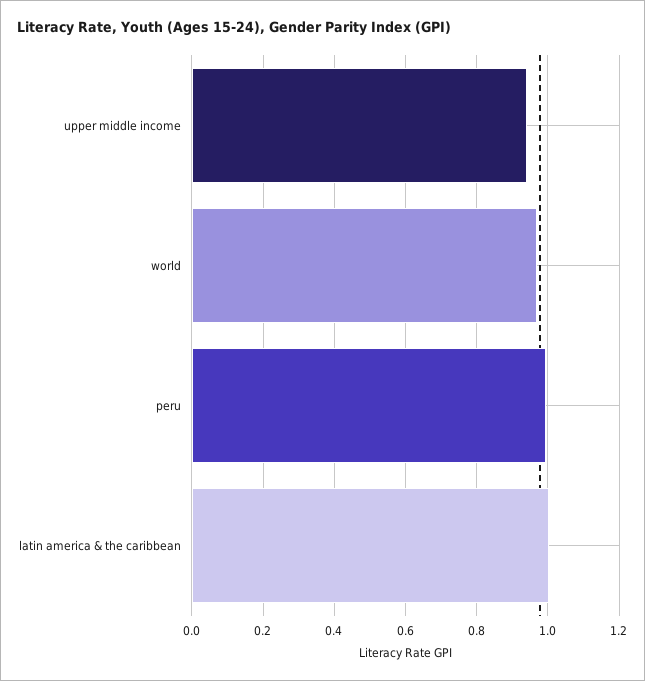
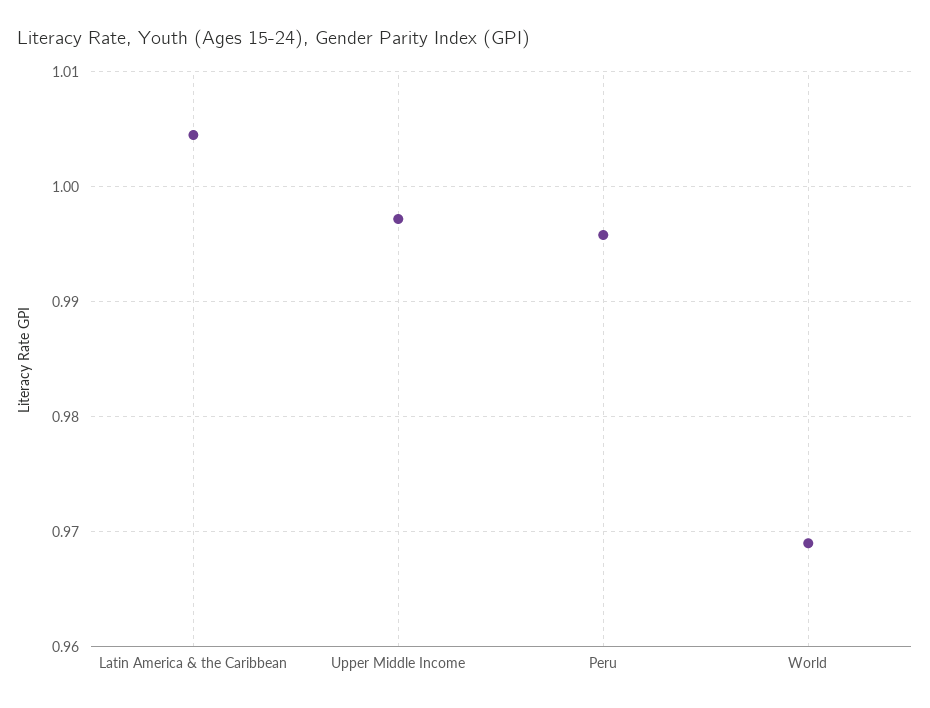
upper middle income: 0.94 -> 0.997

